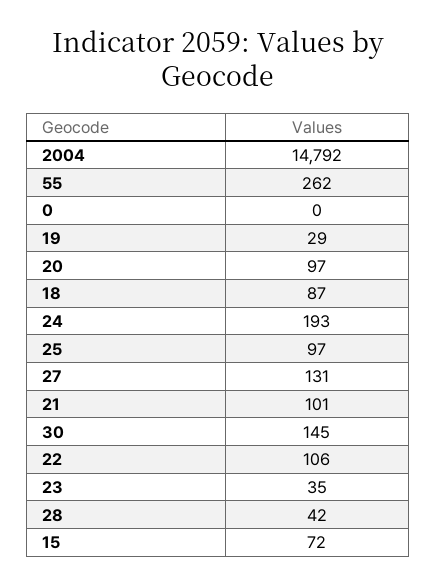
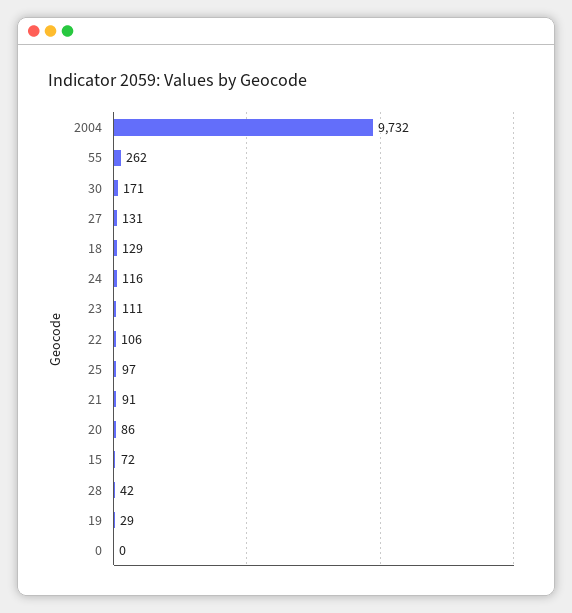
2004: 14792 -> 9732
20: 97 -> 86
18: 87 -> 129
24: 193 -> 116
21: 101 -> 91
30: 145 -> 171
23: 35 -> 111

